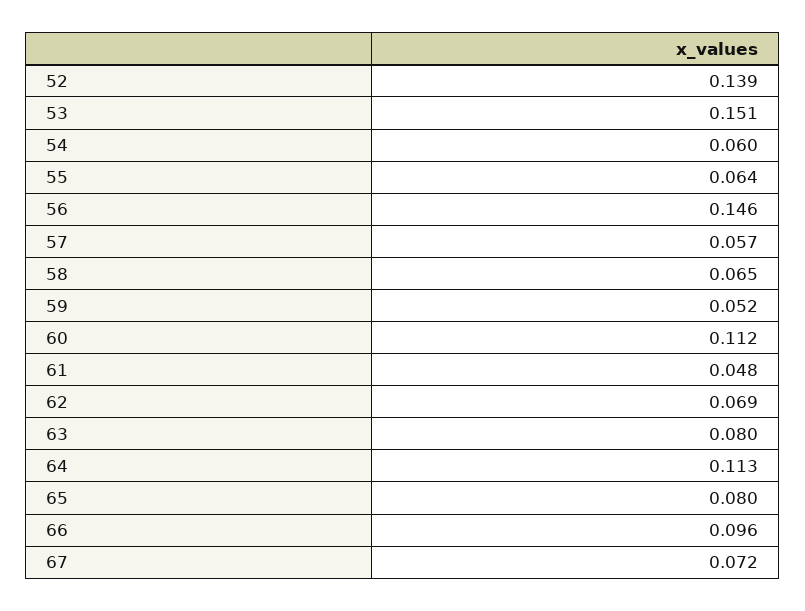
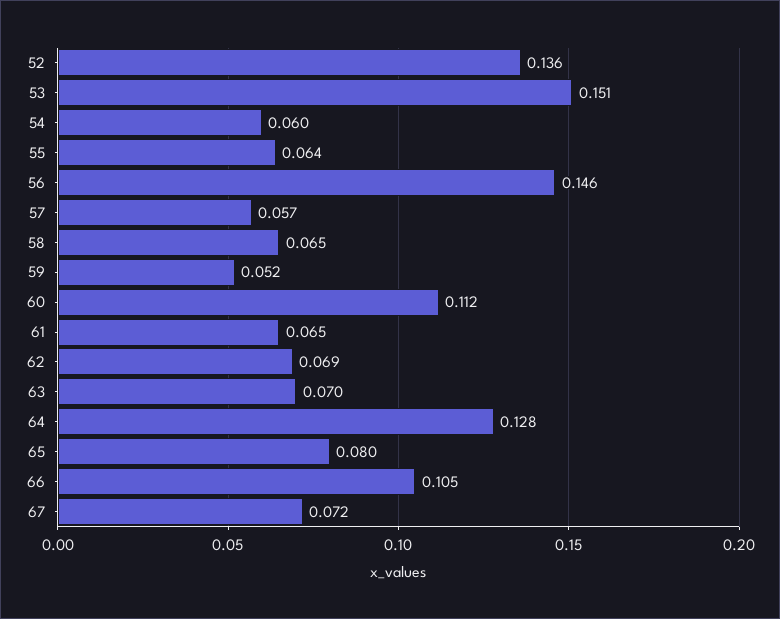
52: 0.139 -> 0.136
61: 0.048 -> 0.065
63: 0.08 -> 0.07
64: 0.113 -> 0.128
66: 0.096 -> 0.105

